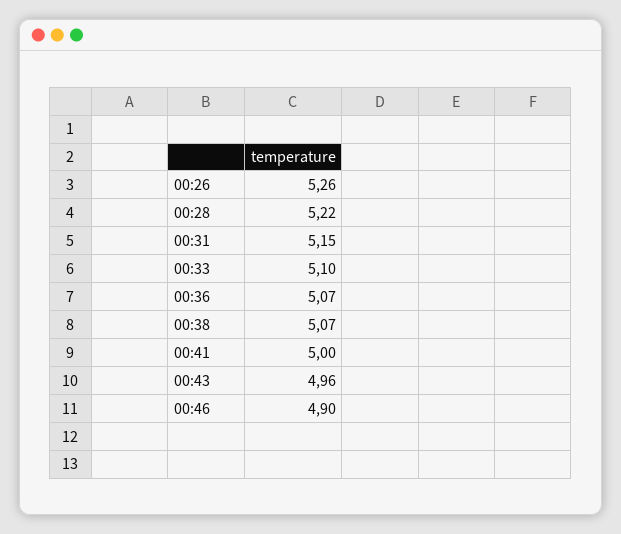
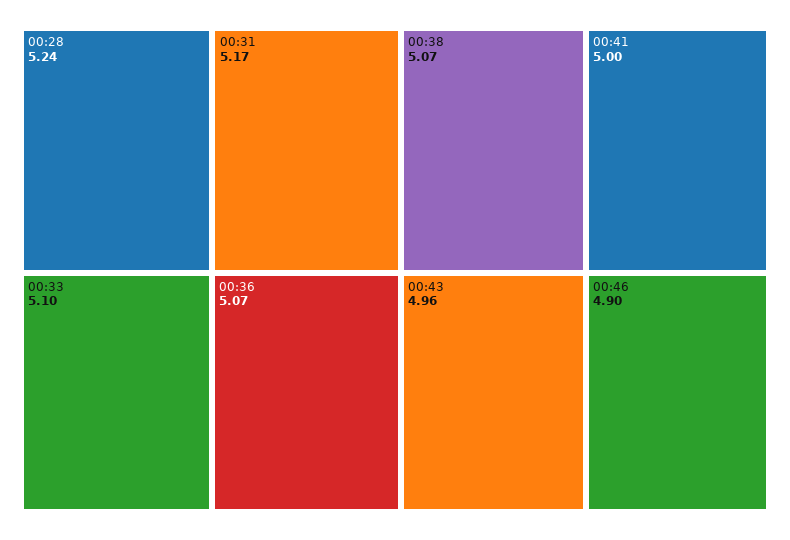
00:26: 5.26 -> none
00:28: 5.22 -> 5.24
00:31: 5.15 -> 5.17

